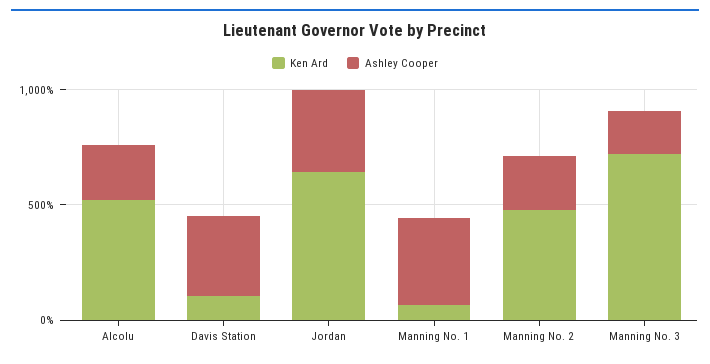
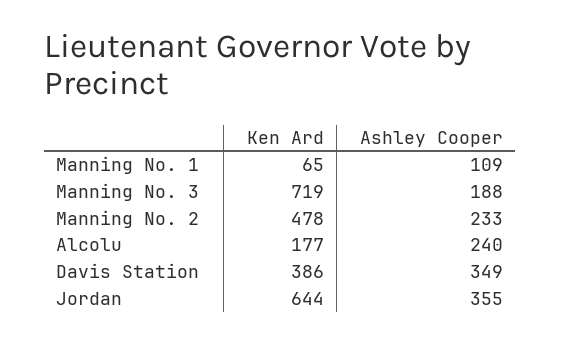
Ken Ard, Alcolu: 500 -> 177
Ken Ard, Davis Station: 100 -> 386
Ashley Cooper, Manning No. 1: 400 -> 109

